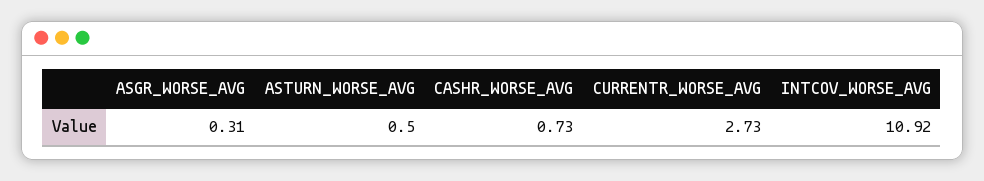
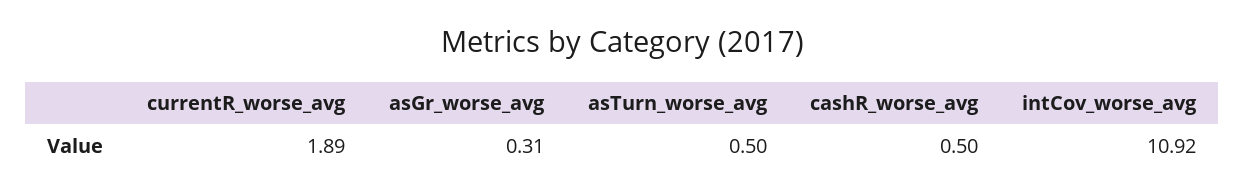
CASHR_WORSE_AVG: 0.73 -> 0.5
CURRENTR_WORSE_AVG: 2.73 -> 1.89

